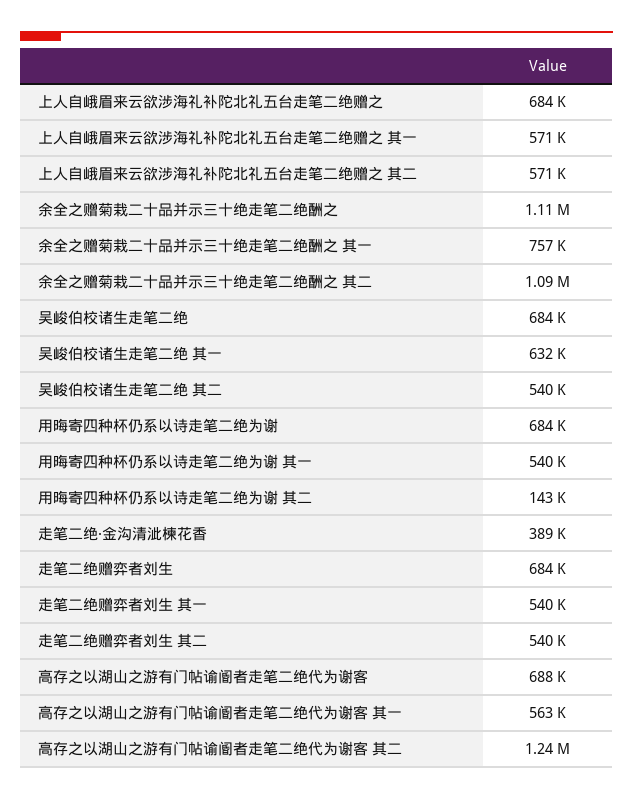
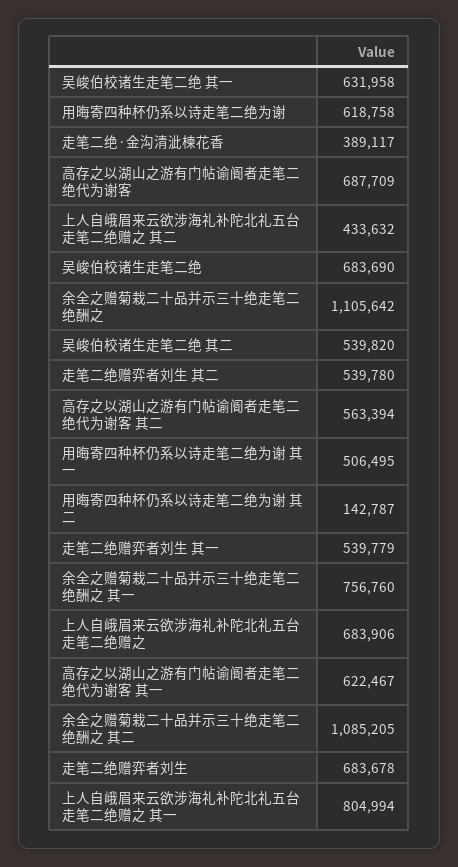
上人自峨眉来云欲涉海礼补陀北礼五台走笔二绝赠之 其一: 571000 -> 804994
上人自峨眉来云欲涉海礼补陀北礼五台走笔二绝赠之 其二: 571000 -> 433632
用晦寄四种杯仍系以诗走笔二绝为谢: 684000 -> 618758
用晦寄四种杯仍系以诗走笔二绝为谢 其一: 540000 -> 506495
高存之以湖山之游有门帖谕阍者走笔二绝代为谢客 其一: 563000 -> 622467
高存之以湖山之游有门帖谕阍者走笔二绝代为谢客 其二: 1240000 -> 563394

